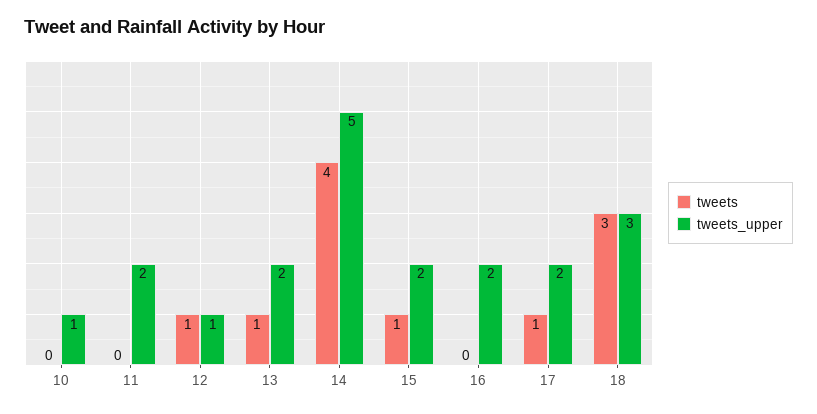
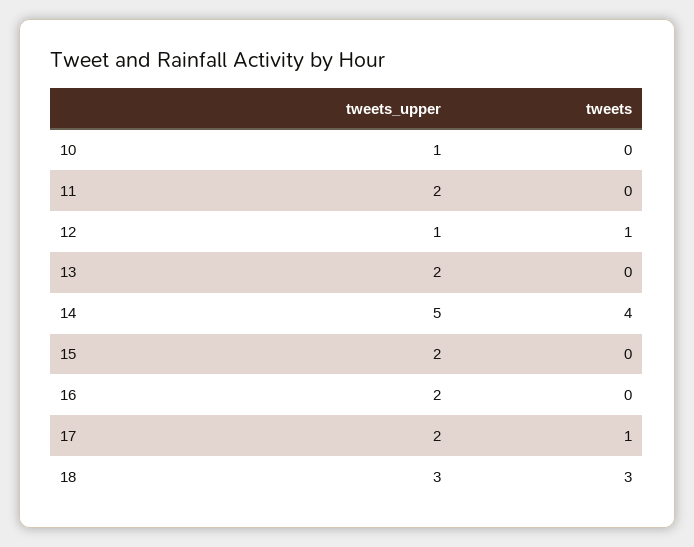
tweets, 13: 1 -> 0
tweets, 15: 1 -> 0

